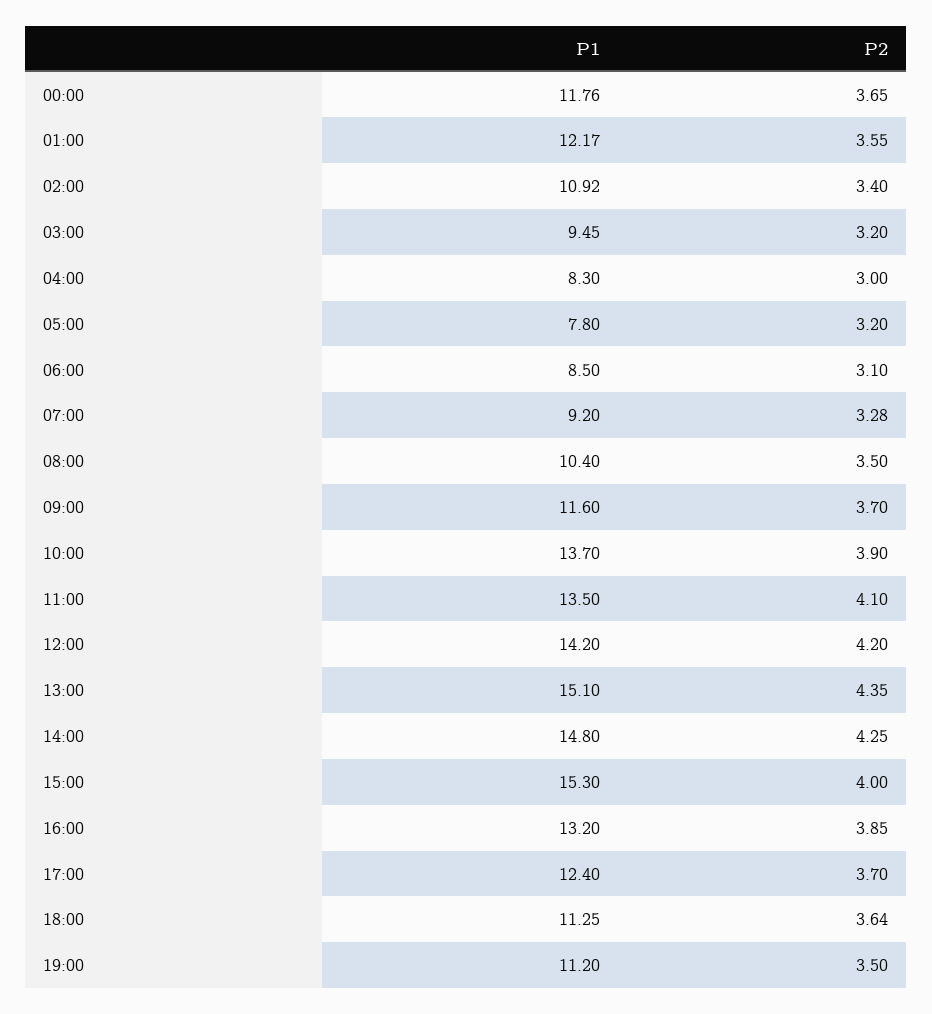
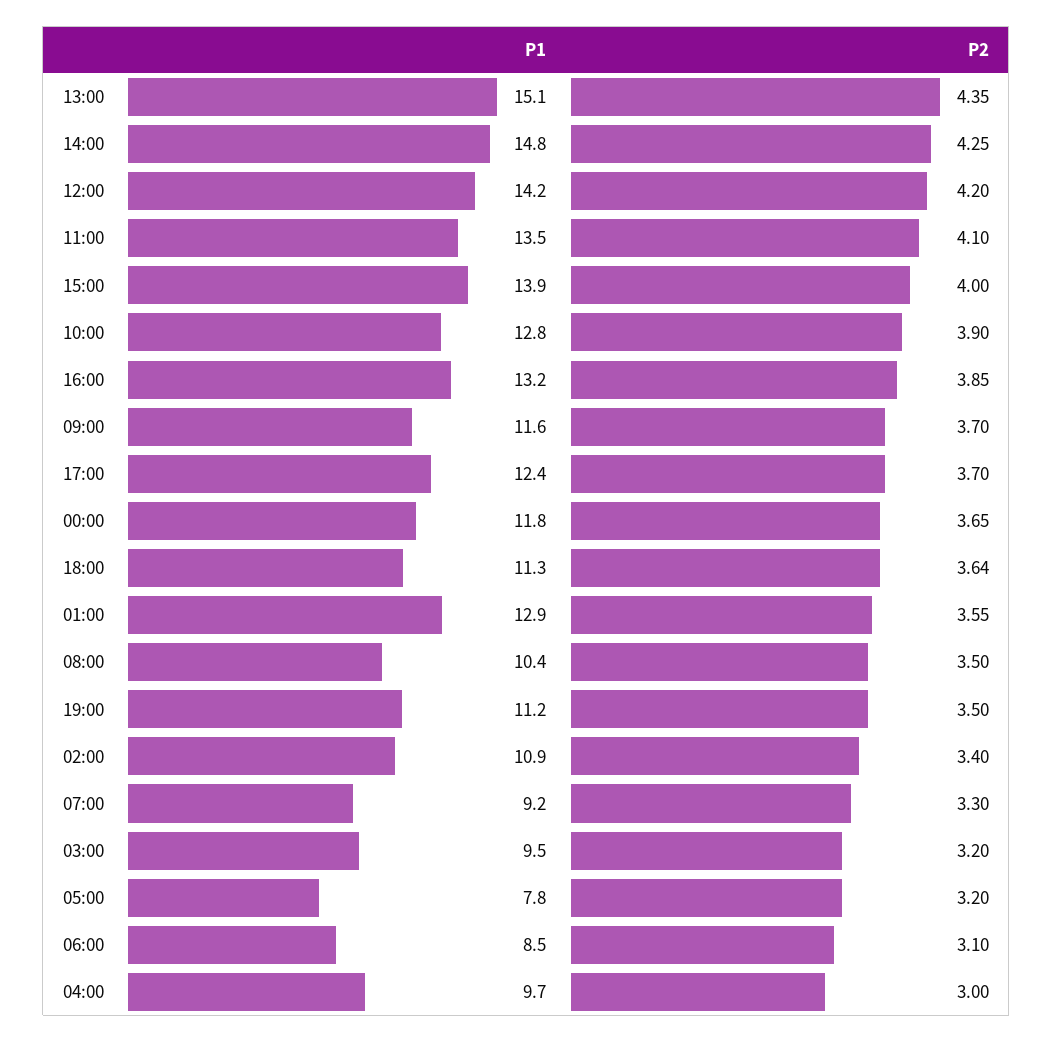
P1, 01:00: 12.17 -> 12.9
P1, 04:00: 8.3 -> 9.7
P2, 07:00: 3.28 -> 3.3
P1, 10:00: 13.7 -> 12.8
P1, 15:00: 15.3 -> 13.9

